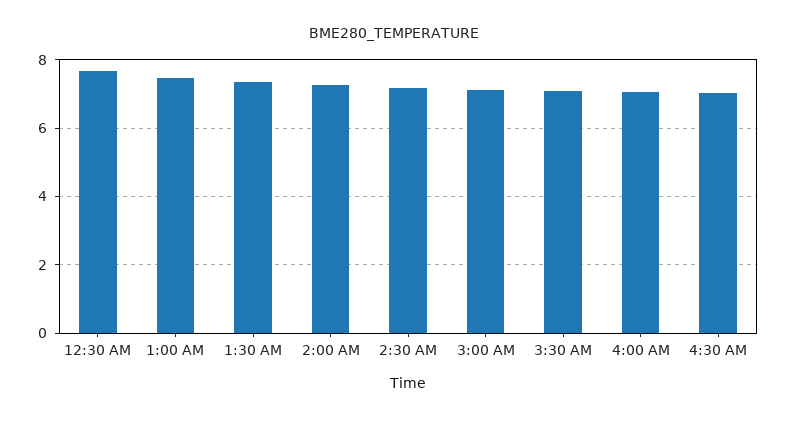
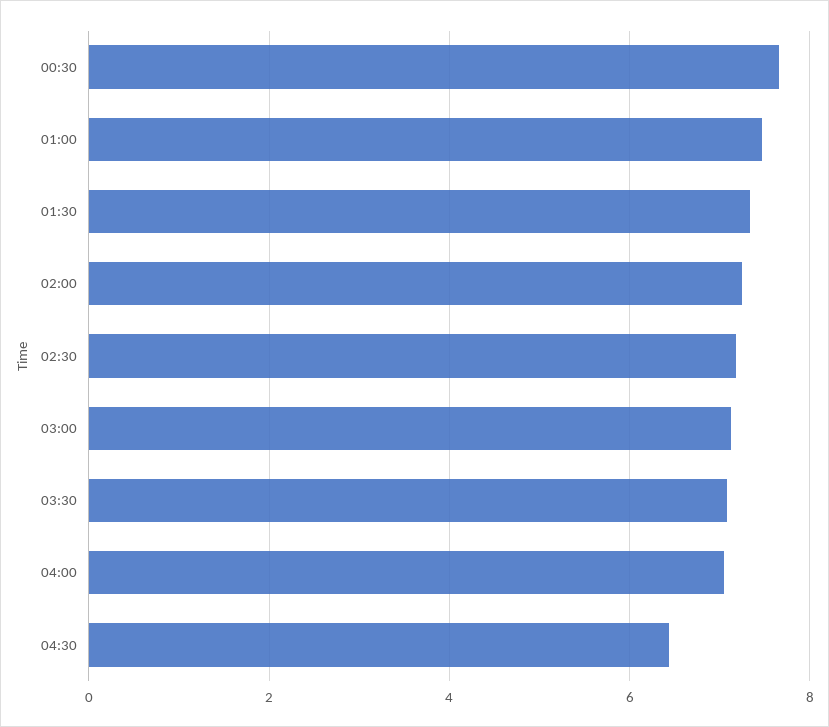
4:30 AM: 7 -> 6.4

